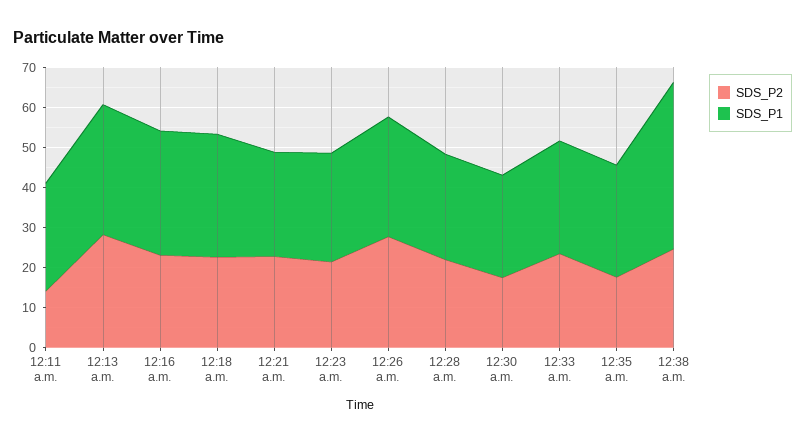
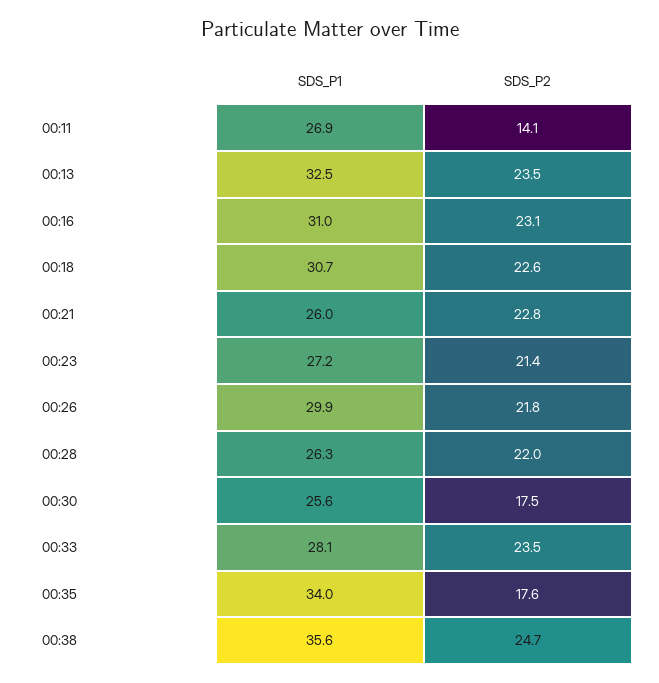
SDS_P2, 12:13 a.m.: 28 -> 23.5
SDS_P2, 12:26 a.m.: 28 -> 21.8
SDS_P1, 12:35 a.m.: 28 -> 34
SDS_P1, 12:38 a.m.: 42 -> 35.6

